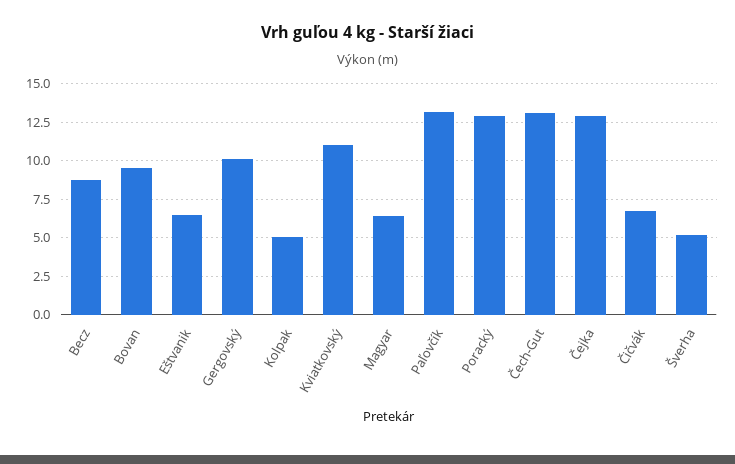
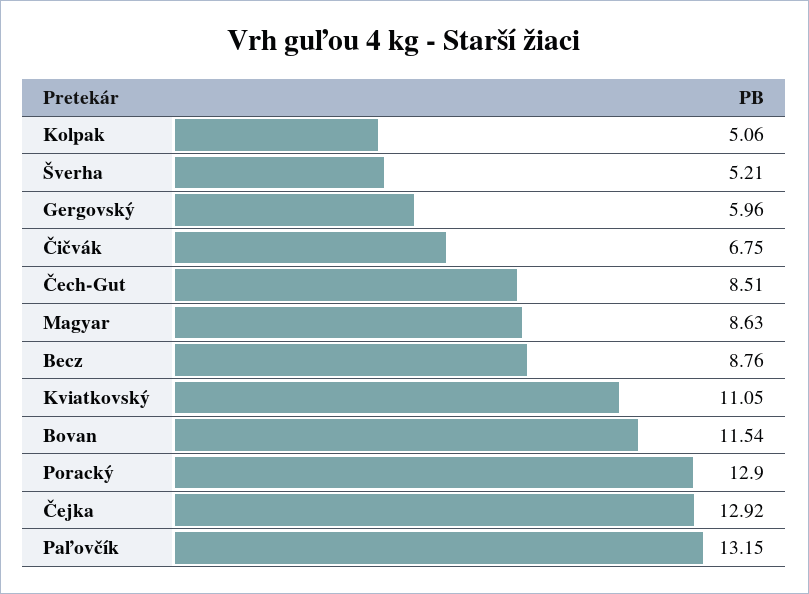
Bovan: 9.5 -> 11.54
Eštvanik: 6.5 -> none
Gergovský: 10 -> 5.96
Magyar: 6.5 -> 8.63
Čech-Gut: 13 -> 8.51

